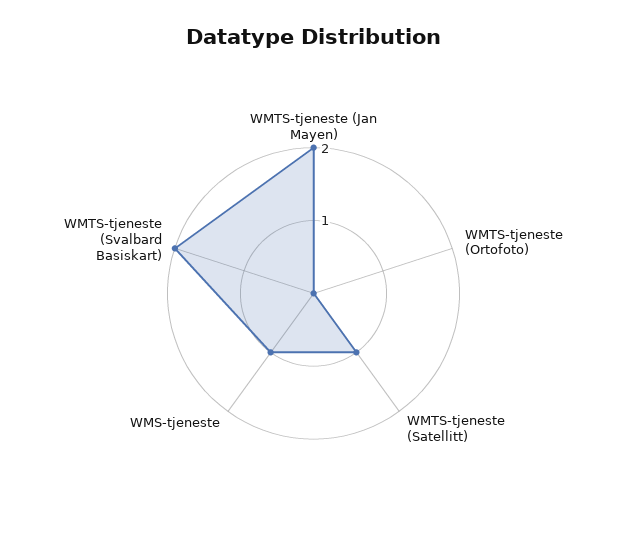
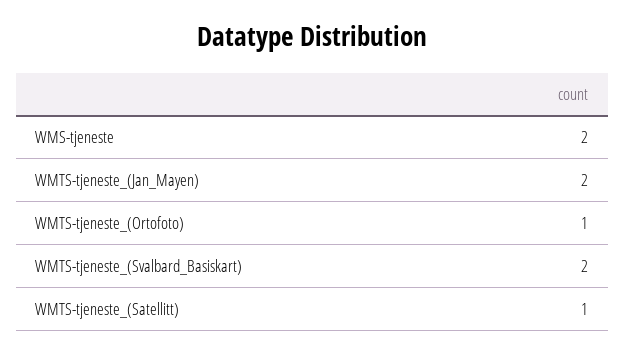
WMTS-tjeneste (Ortofoto): 0 -> 1
WMS-tjeneste: 1 -> 2

